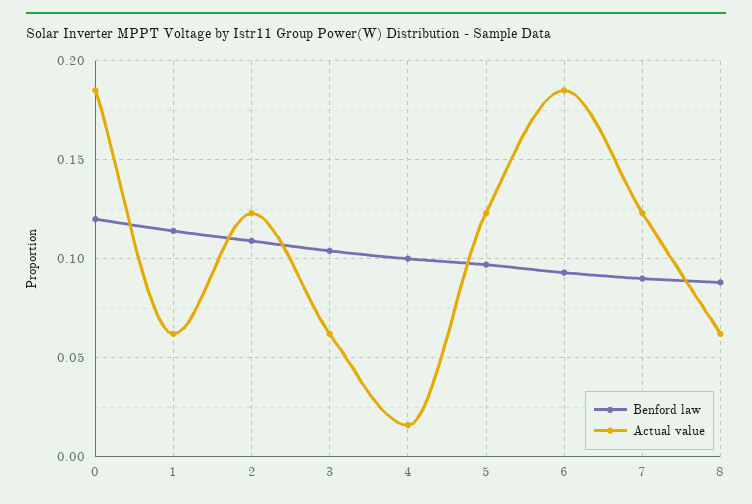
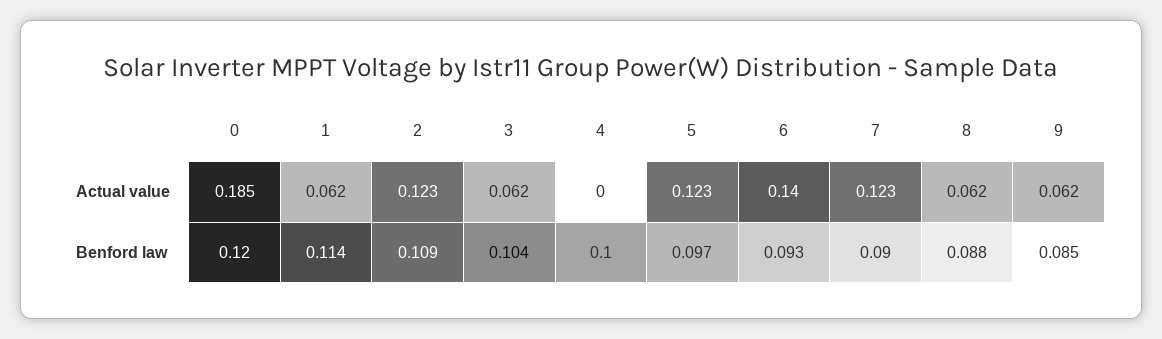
Actual value, 4: 0.015 -> 0
Actual value, 6: 0.185 -> 0.14
Actual value, 9: none -> 0.062
Benford law, 9: none -> 0.085

